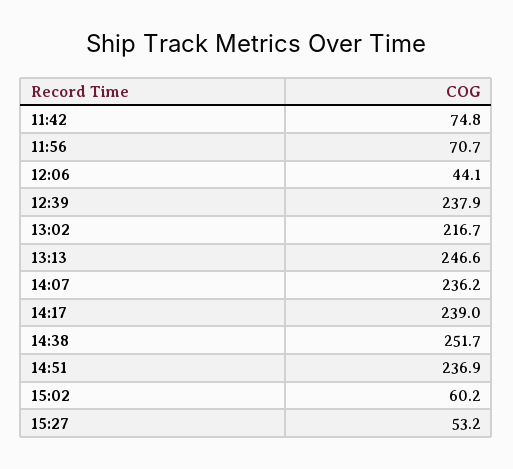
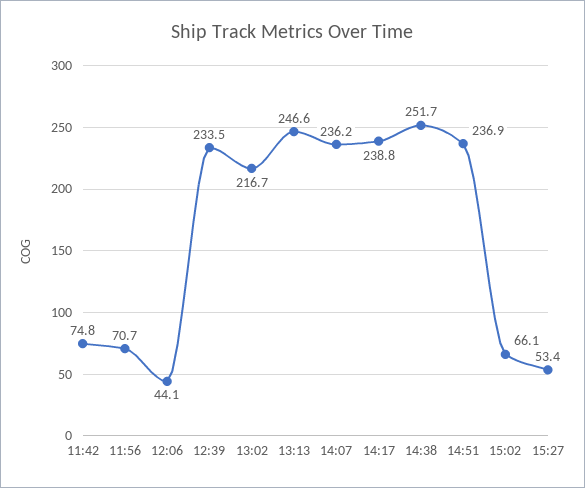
12:39: 237.9 -> 233.5
14:17: 239 -> 238.8
15:02: 60.2 -> 66.1
15:27: 53.2 -> 53.4

